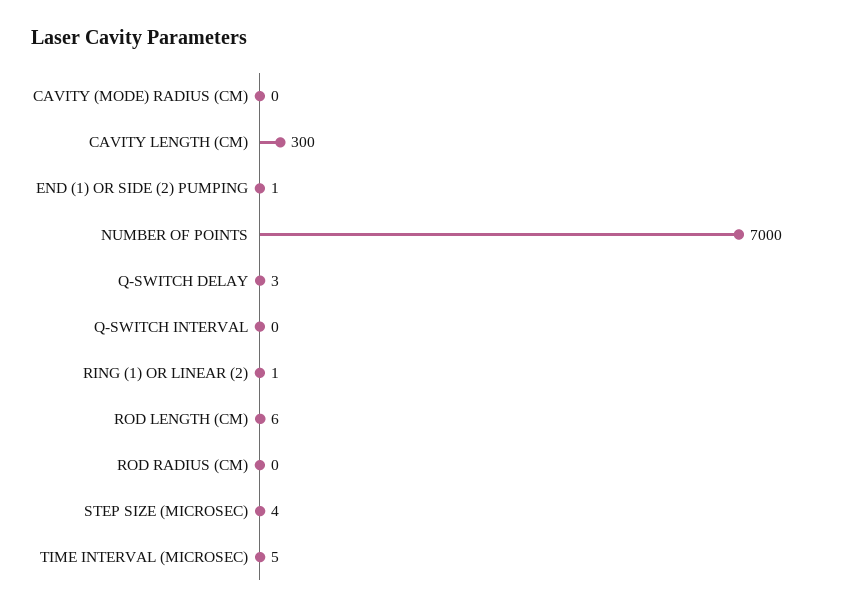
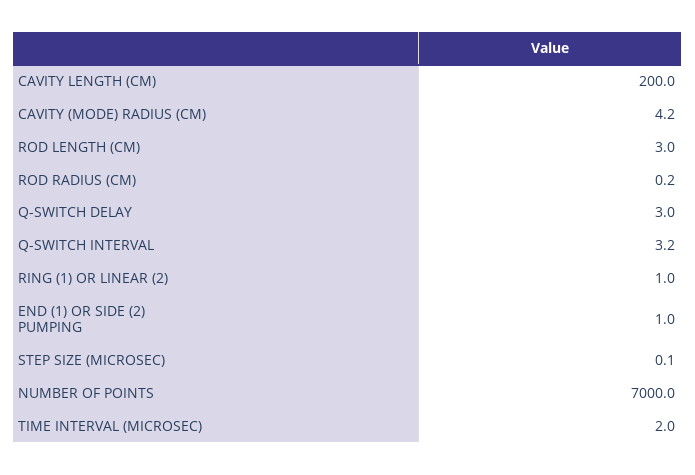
CAVITY (MODE) RADIUS (CM): 0 -> 4.2
CAVITY LENGTH (CM): 300 -> 200
Q-SWITCH INTERVAL: 0 -> 3.2
ROD LENGTH (CM): 6 -> 3
STEP SIZE (MICROSEC): 4 -> 0.1
TIME INTERVAL (MICROSEC): 5 -> 2

